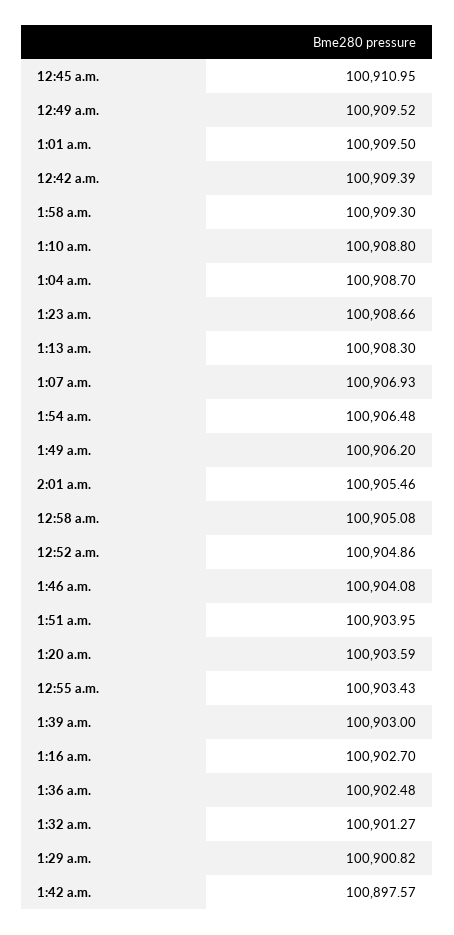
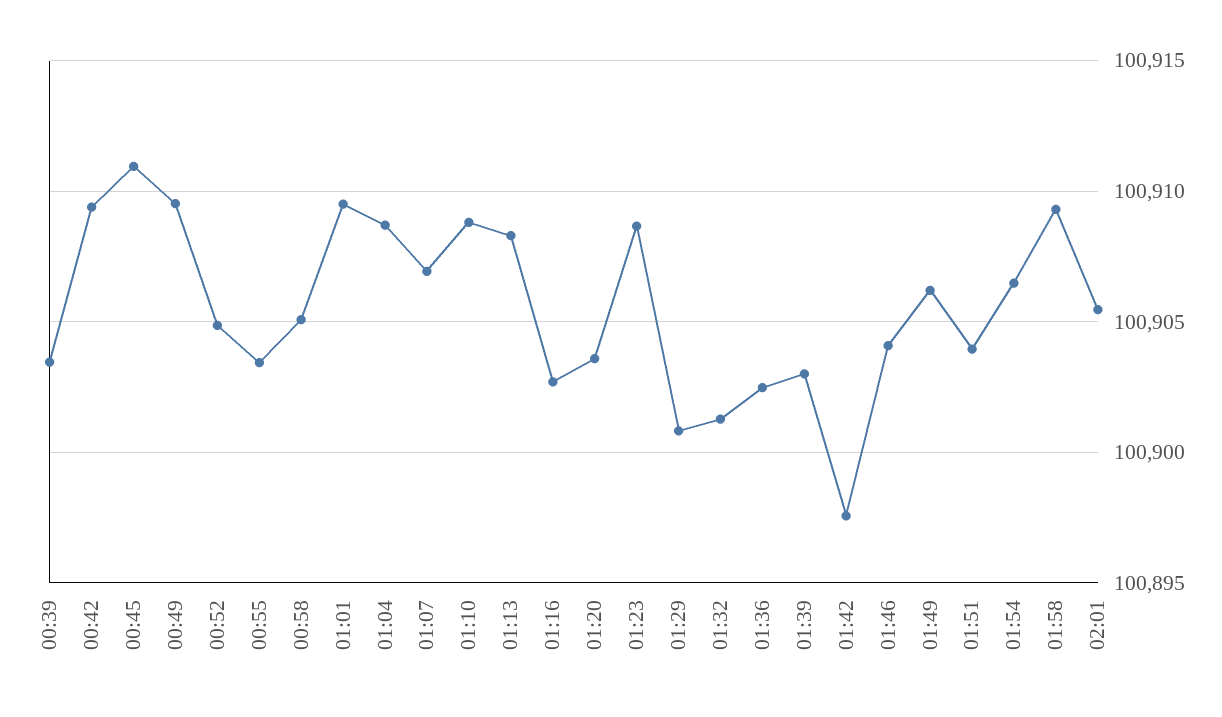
00:39: none -> 100903.5

